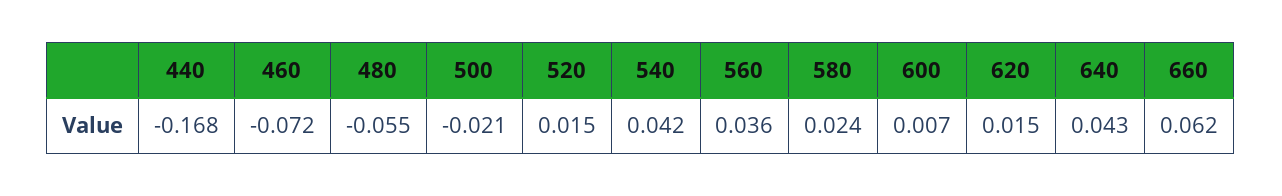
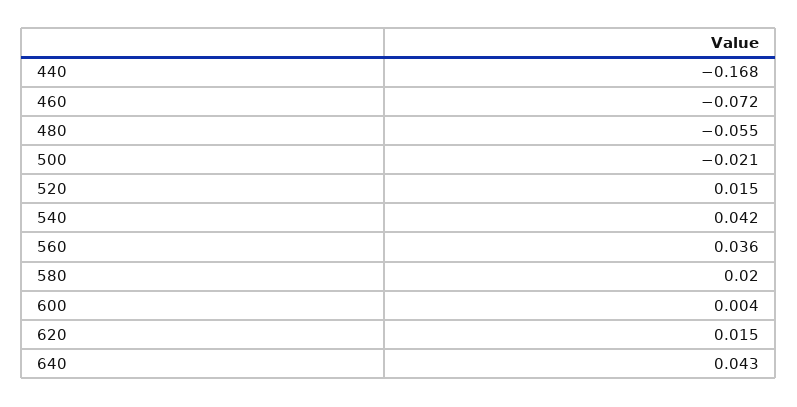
580: 0.024 -> 0.02
600: 0.007 -> 0.004
660: 0.062 -> none

